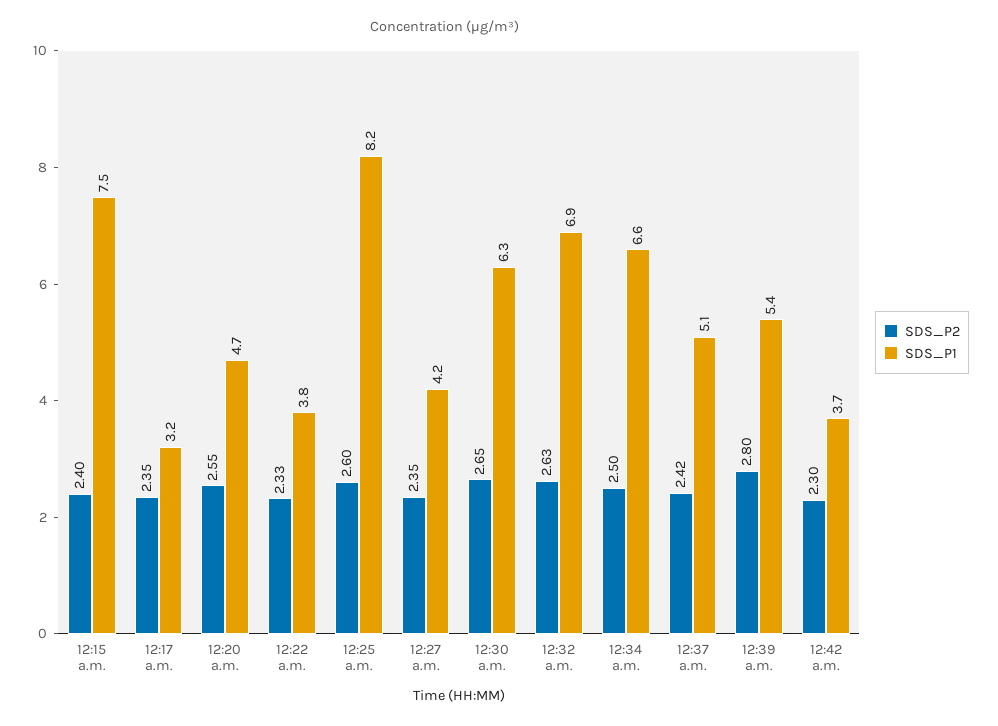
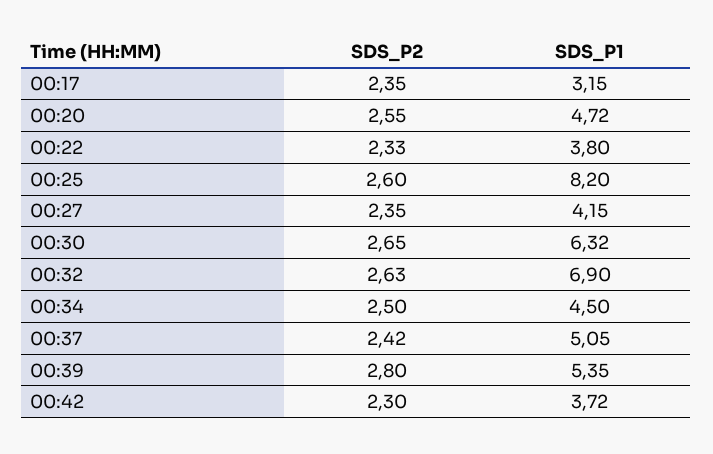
SDS_P2, 12:15 a.m.: 2.4 -> none
SDS_P1, 12:15 a.m.: 7.5 -> none
SDS_P1, 12:34 a.m.: 6.6 -> 4.5

